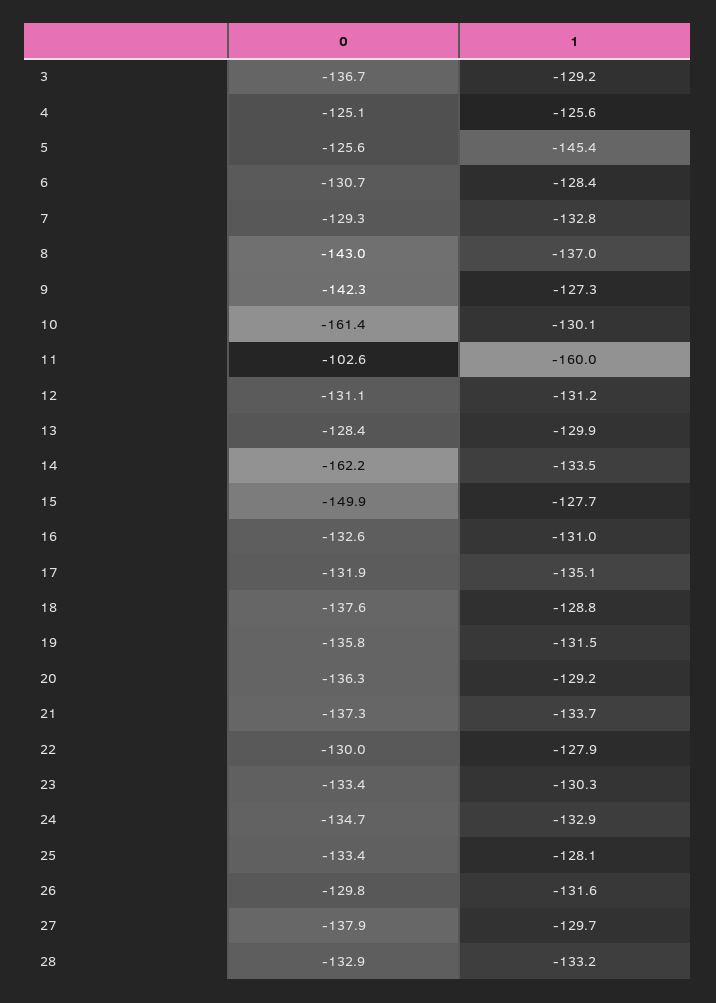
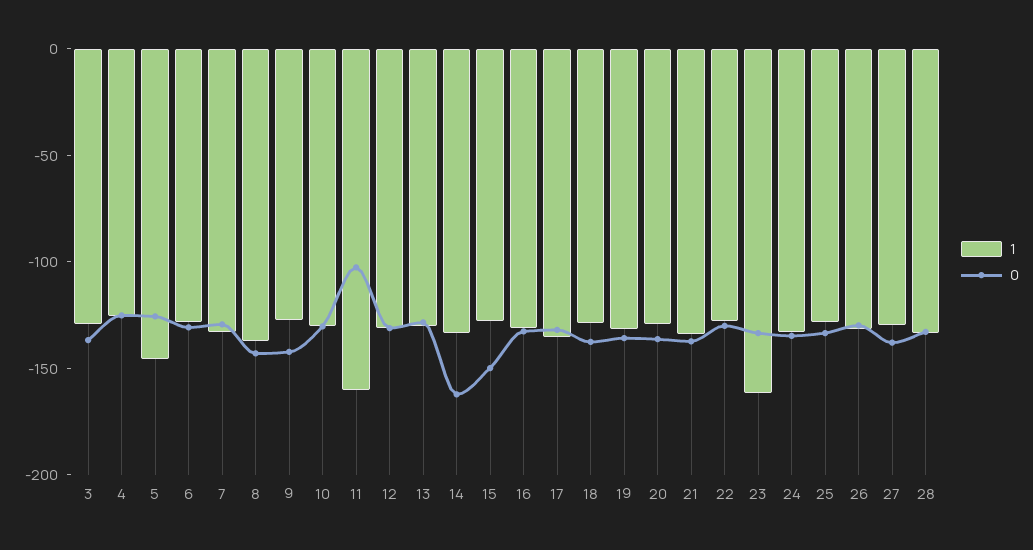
0, 10: -161.4 -> -130
1, 23: -130.3 -> -160

